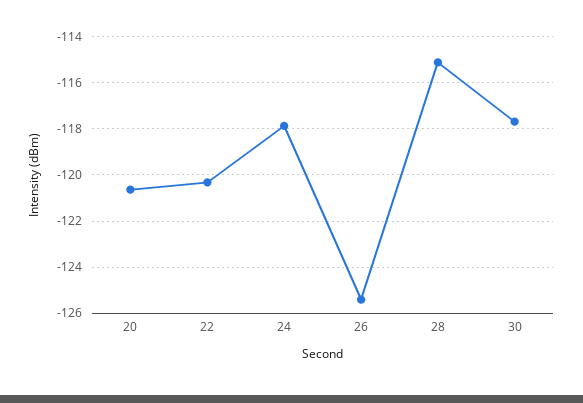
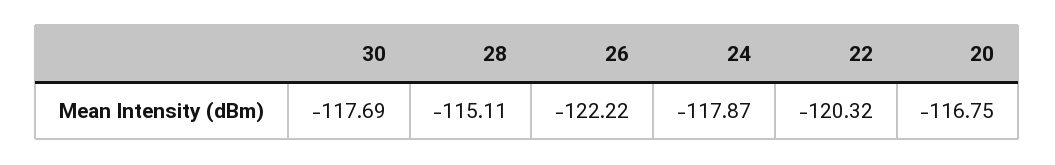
20: -120.5 -> -116.75
26: -125.5 -> -122.22

